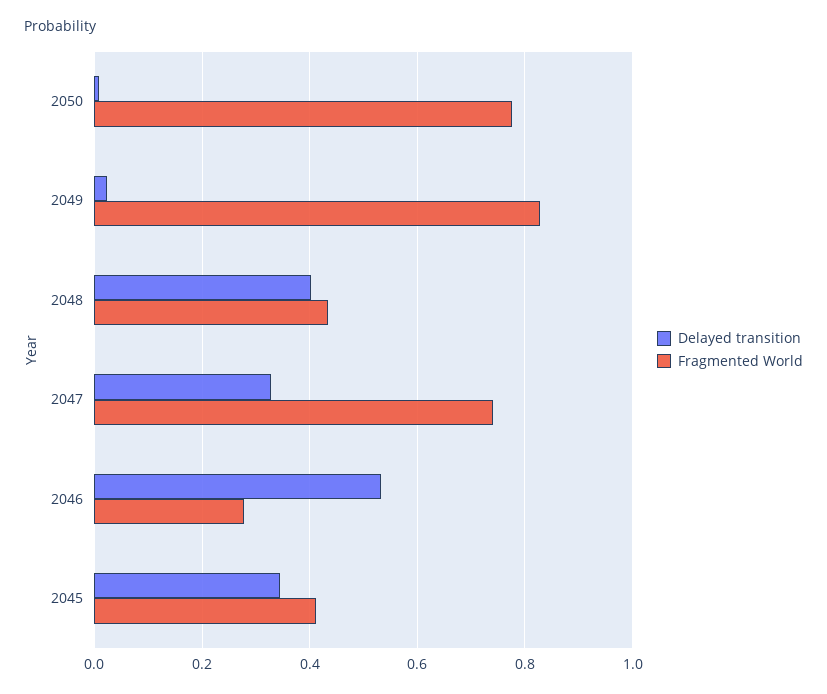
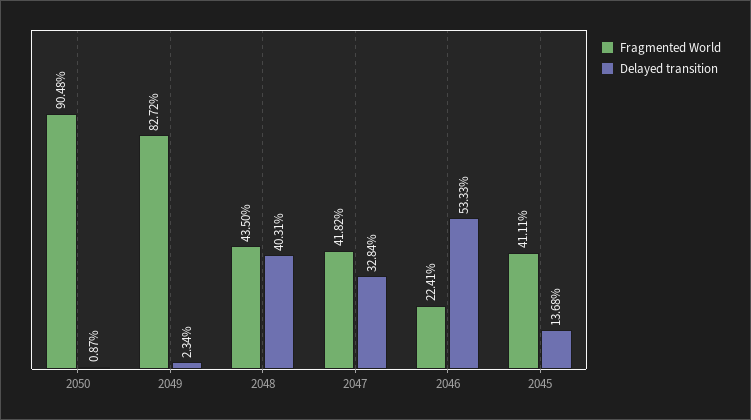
Fragmented World, 2050: 0.78 -> 0.9048
Fragmented World, 2047: 0.74 -> 0.4182
Fragmented World, 2046: 0.28 -> 0.2241
Delayed transition, 2045: 0.34 -> 0.1368

